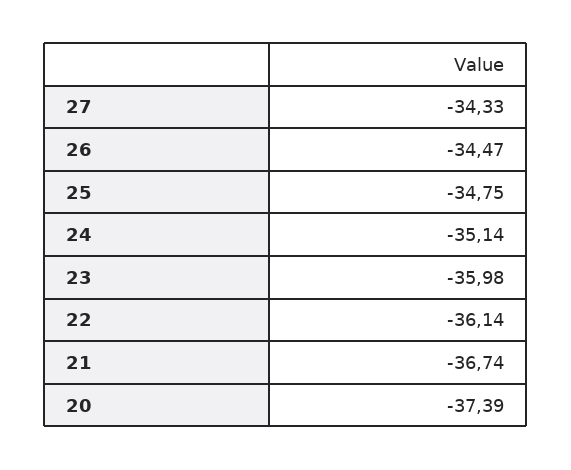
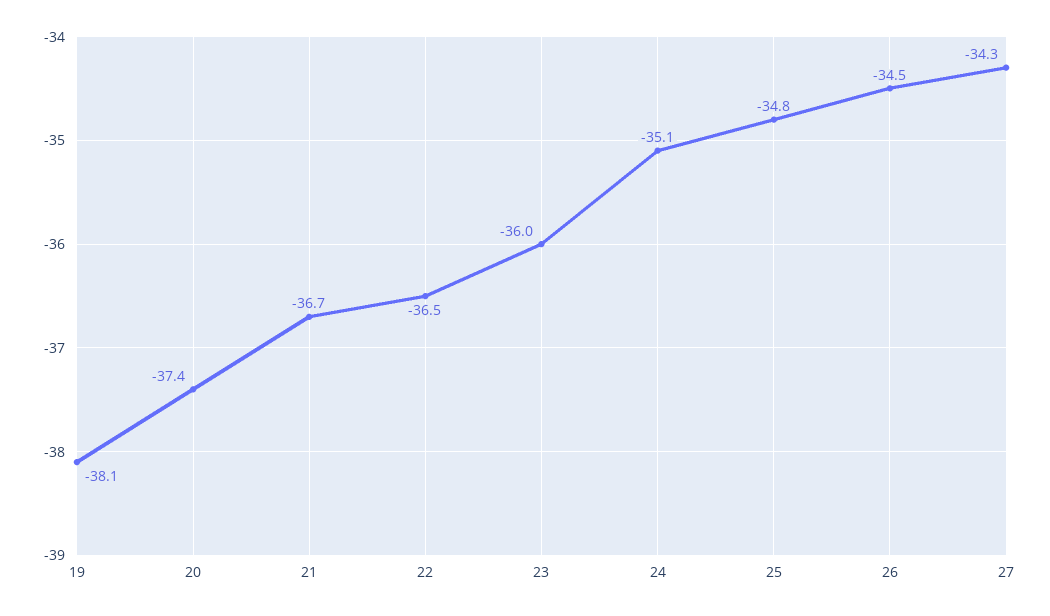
22: -36.14 -> -36.5
19: none -> -38.1

